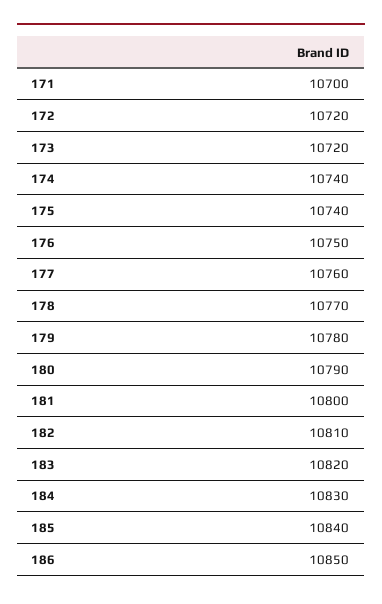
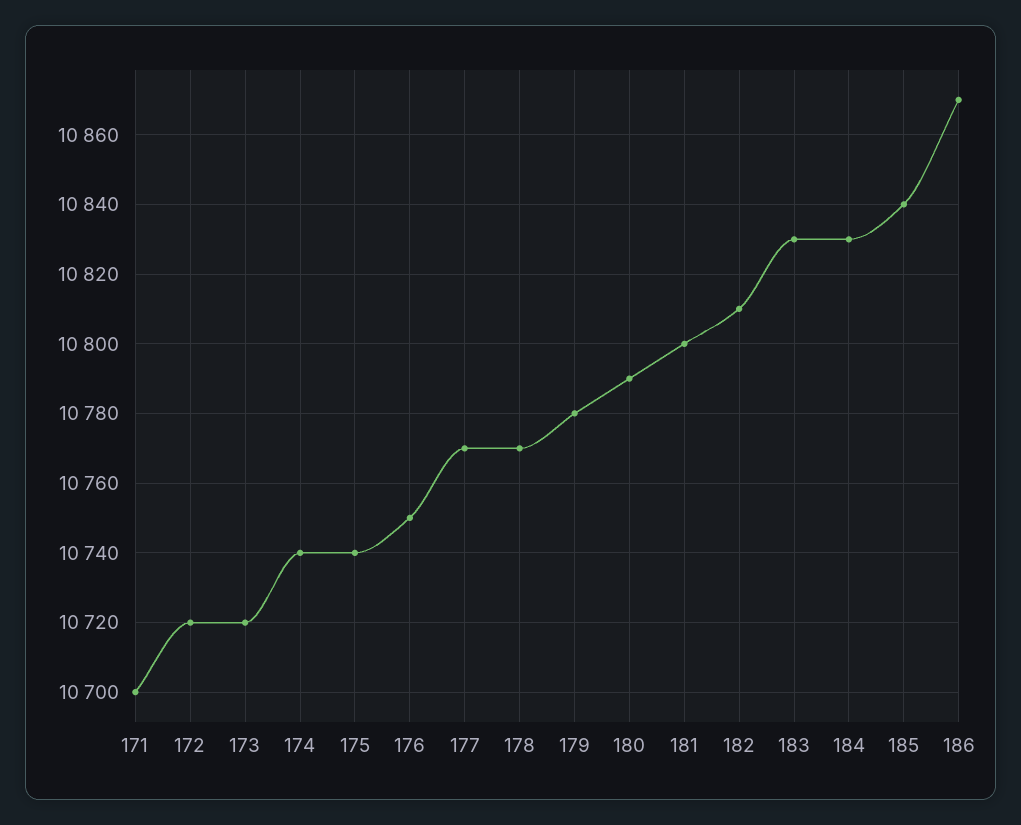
177: 10760 -> 10770
183: 10820 -> 10830
186: 10850 -> 10870

